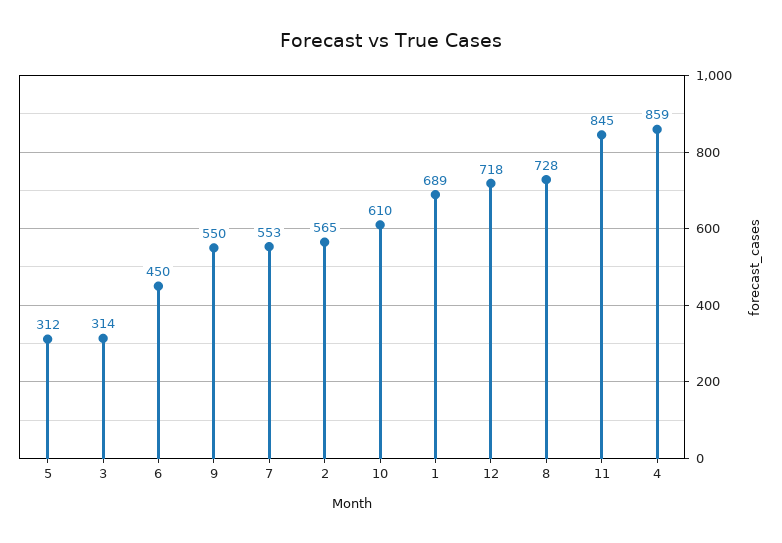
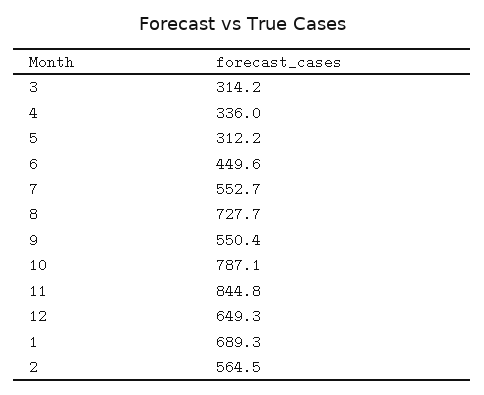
10: 610 -> 787.1
12: 718 -> 649.3
4: 859 -> 336

